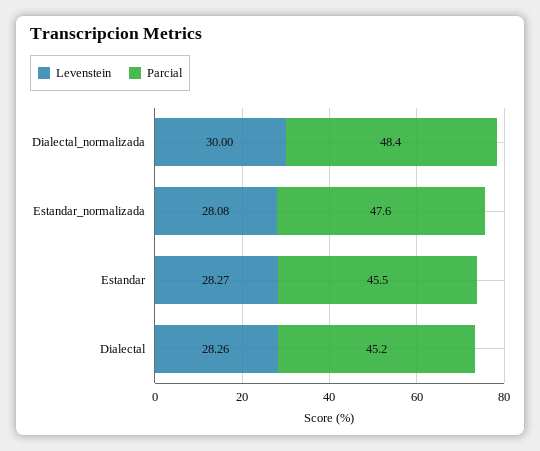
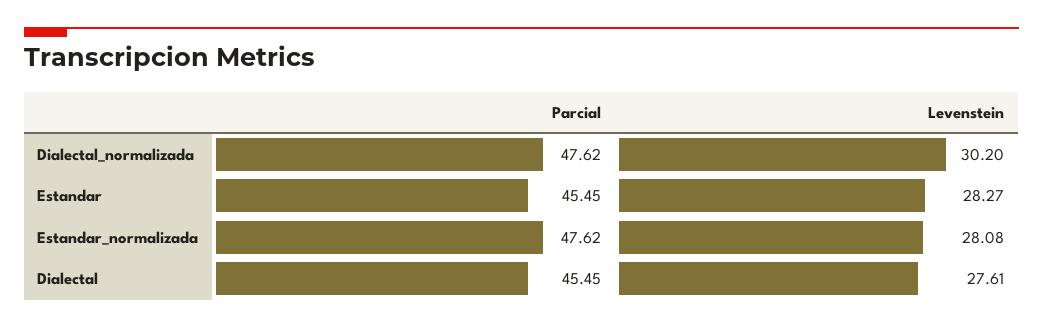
Levenstein, Dialectal_normalizada: 30 -> 30.2
Parcial, Dialectal_normalizada: 48.4 -> 47.62
Levenstein, Dialectal: 28.26 -> 27.61
Parcial, Dialectal: 45.2 -> 45.45

